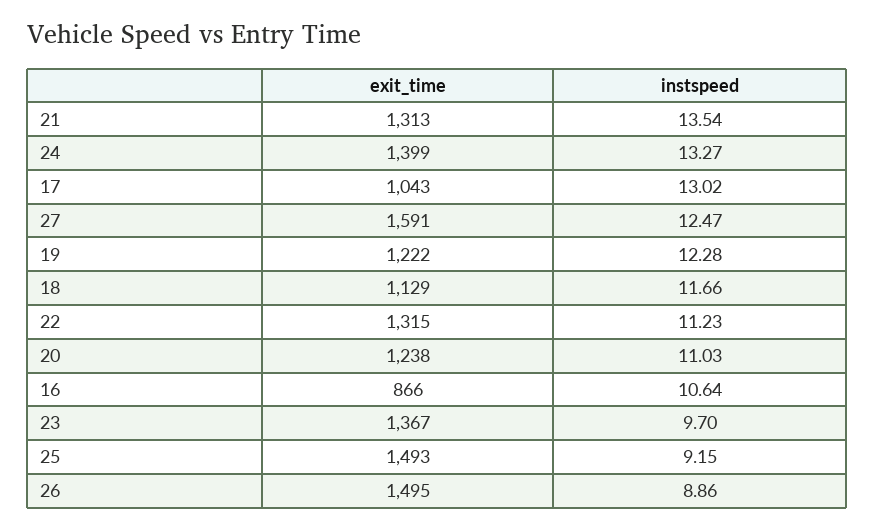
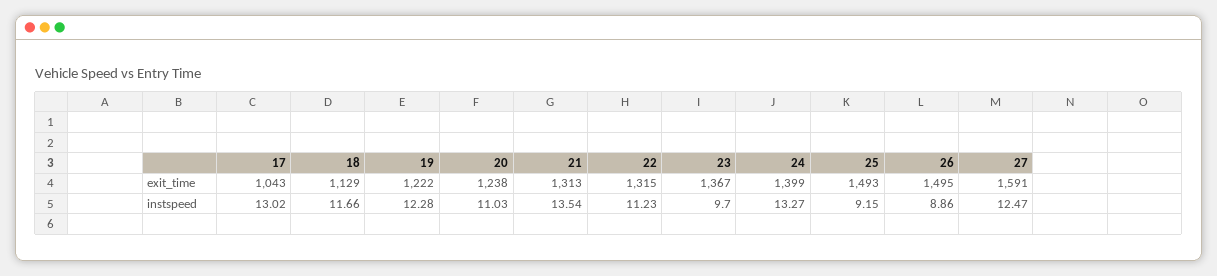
exit_time, 16: 866 -> none
instspeed, 16: 10.64 -> none

